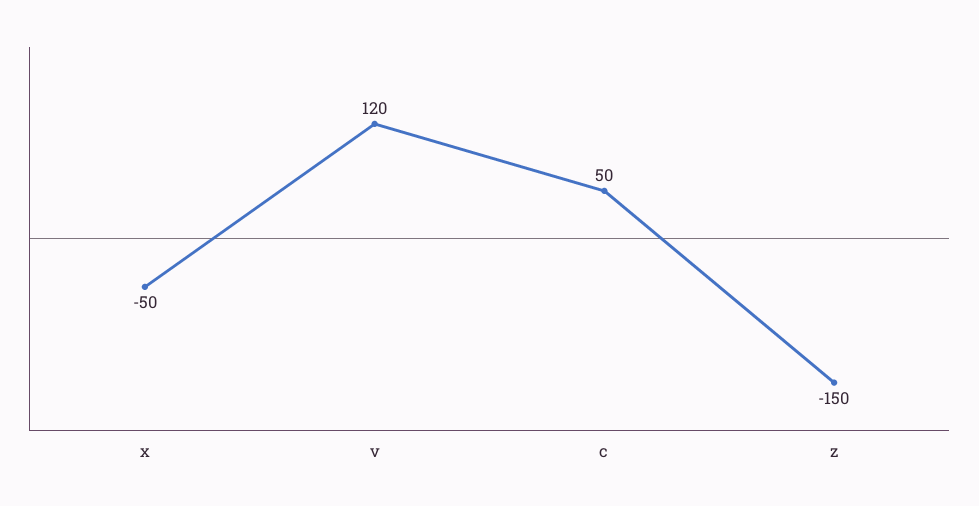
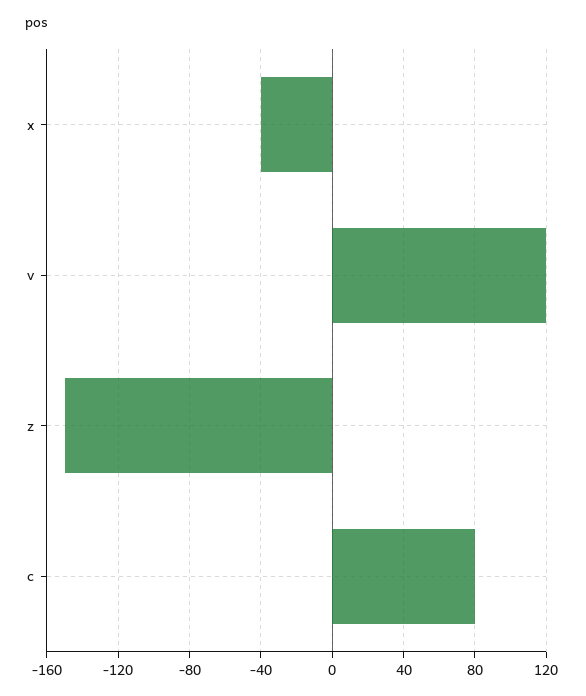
x: -50 -> -40
c: 50 -> 80

